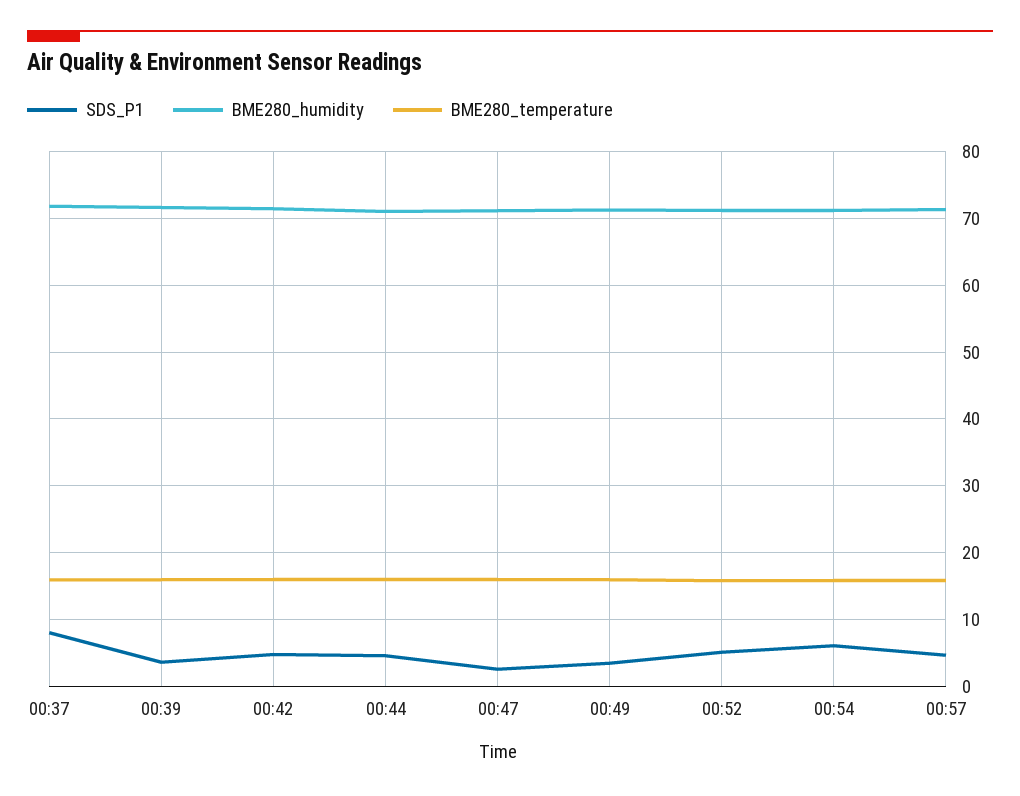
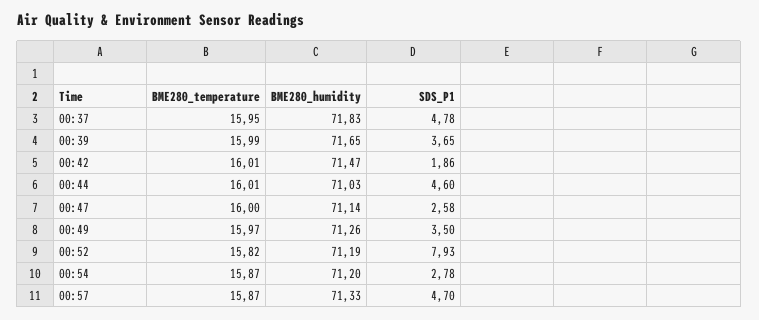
SDS_P1, 00:37: 8 -> 4.78
SDS_P1, 00:42: 5 -> 1.86
SDS_P1, 00:52: 5 -> 7.93
SDS_P1, 00:54: 6 -> 2.78

